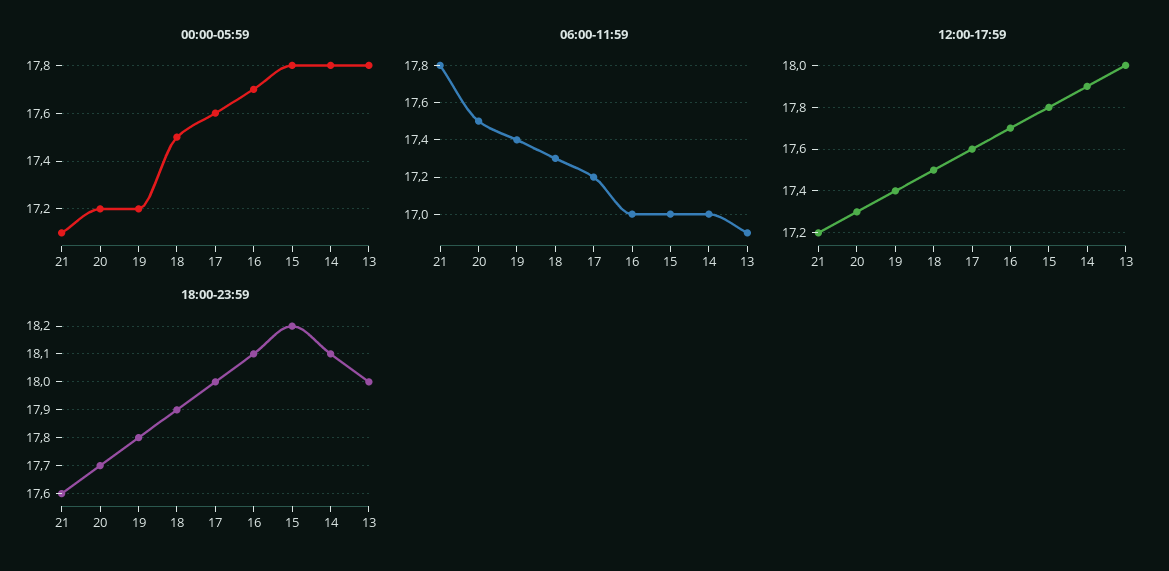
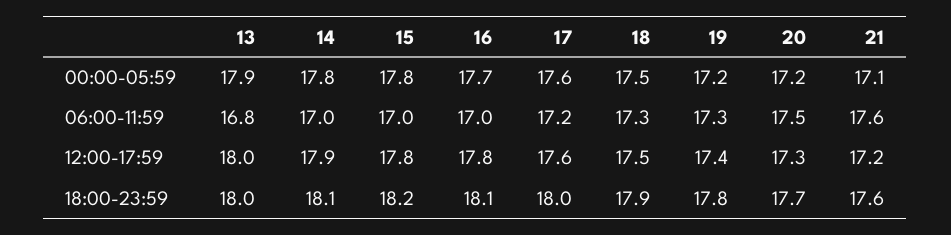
00:00-05:59, 13: 17.8 -> 17.9
06:00-11:59, 21: 17.8 -> 17.6
06:00-11:59, 19: 17.4 -> 17.3
06:00-11:59, 13: 16.9 -> 16.8
12:00-17:59, 16: 17.7 -> 17.8

